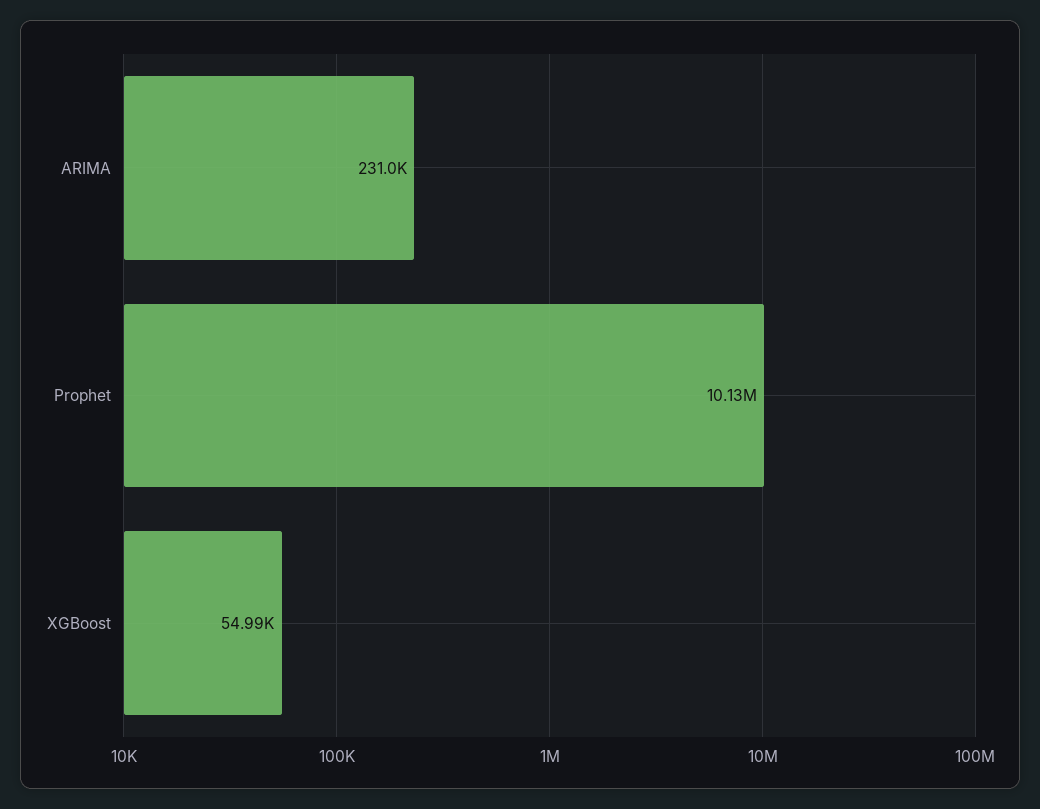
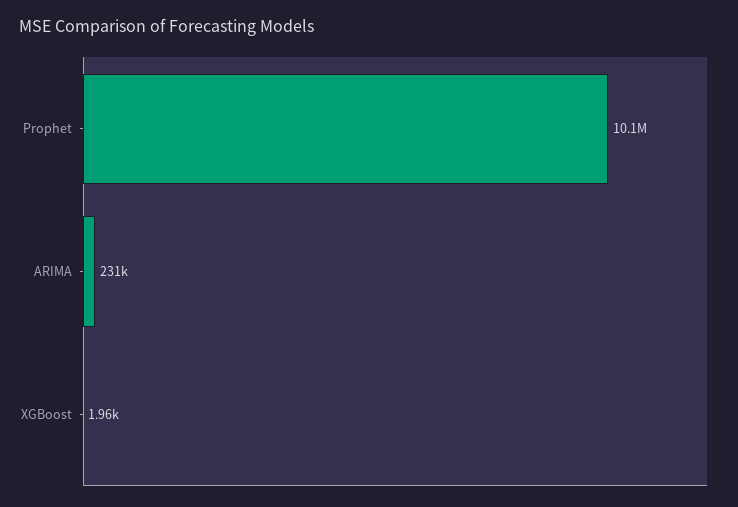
XGBoost: 54990 -> 1960

